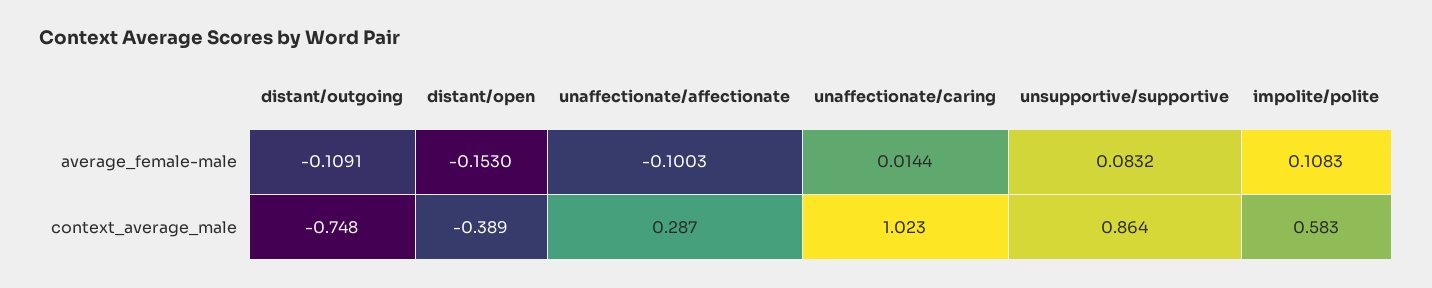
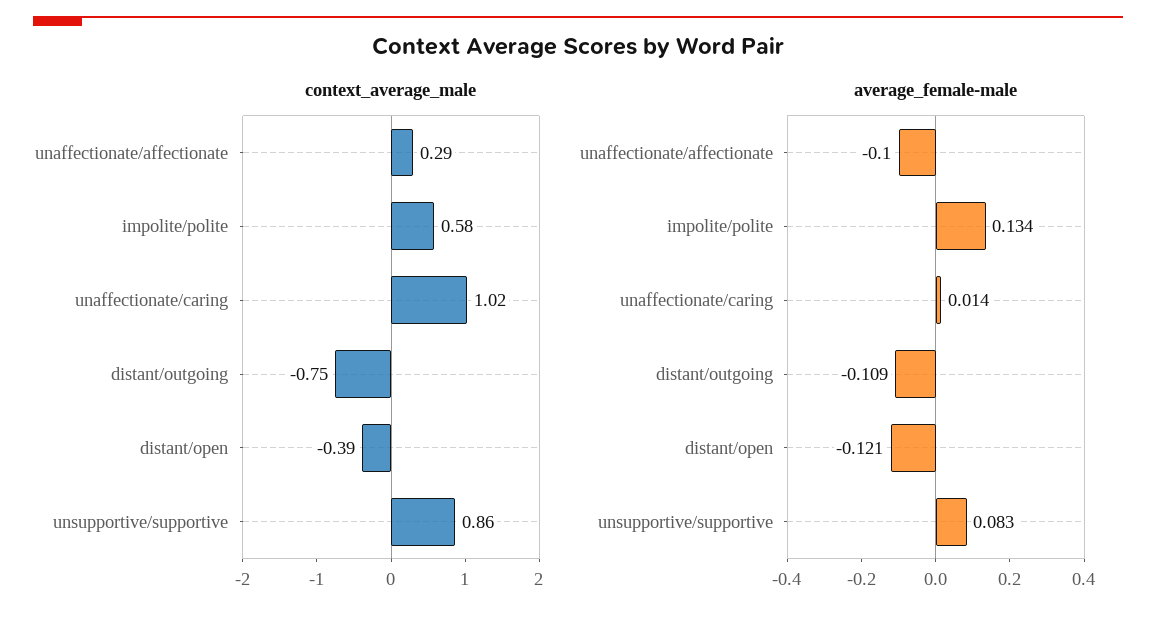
average_female-male, distant/open: -0.153 -> -0.121
average_female-male, impolite/polite: 0.1083 -> 0.134

